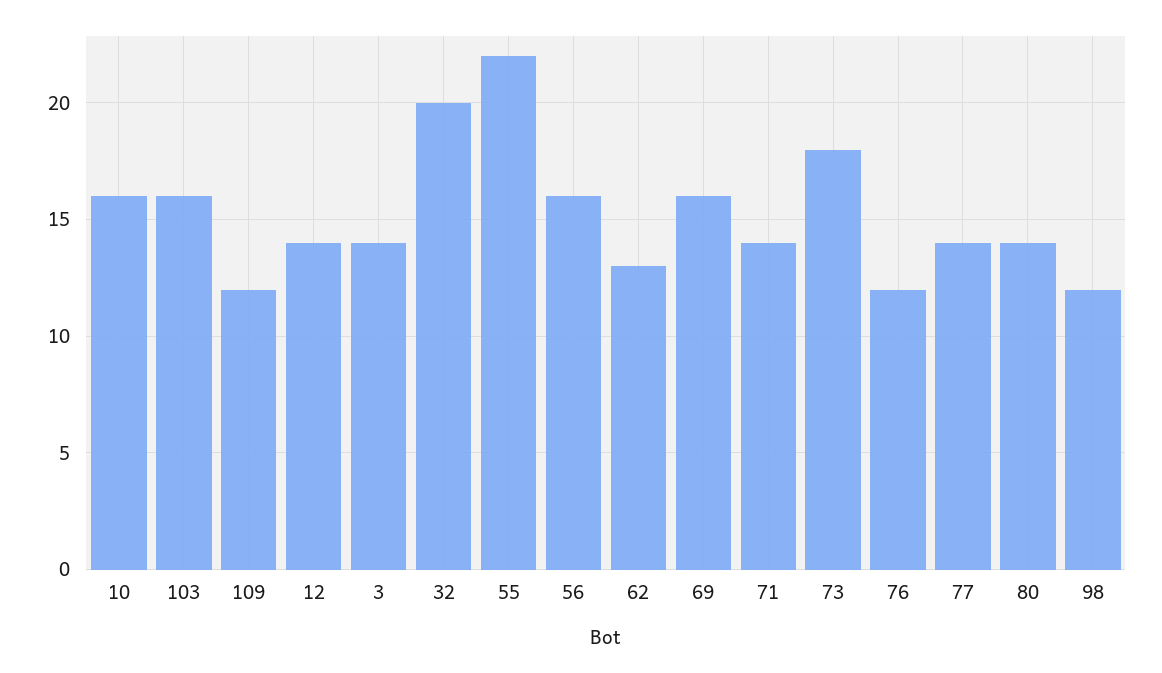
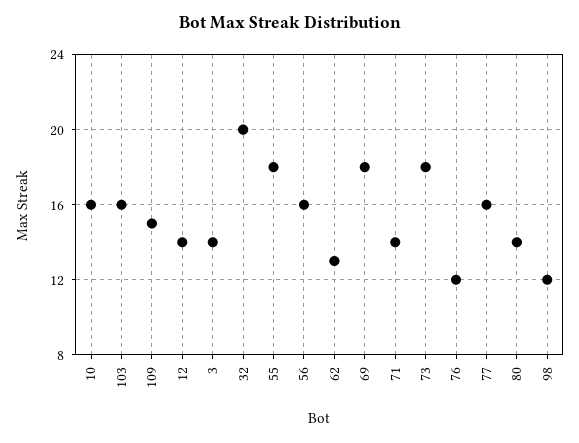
109: 12 -> 15
55: 22 -> 18
69: 16 -> 18
77: 14 -> 16

